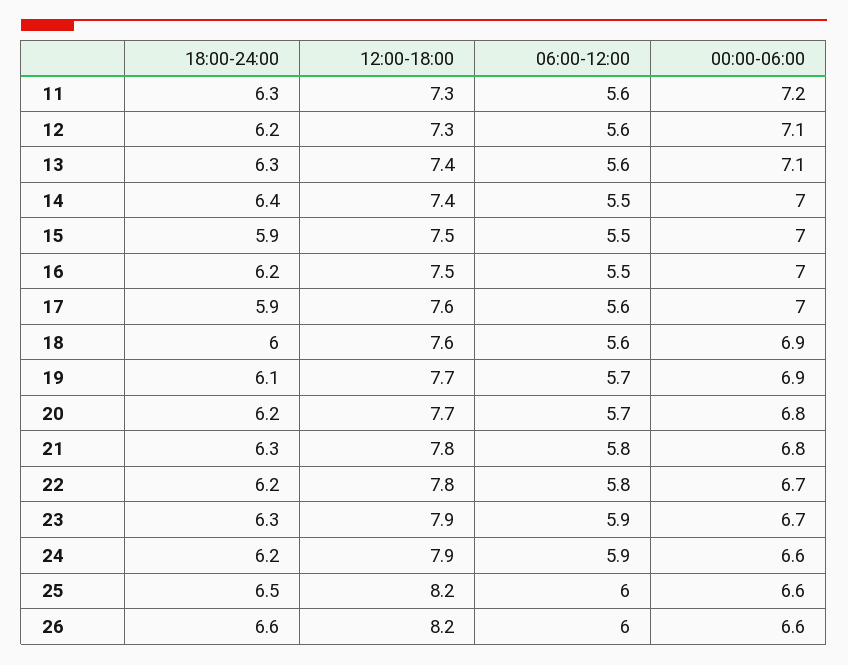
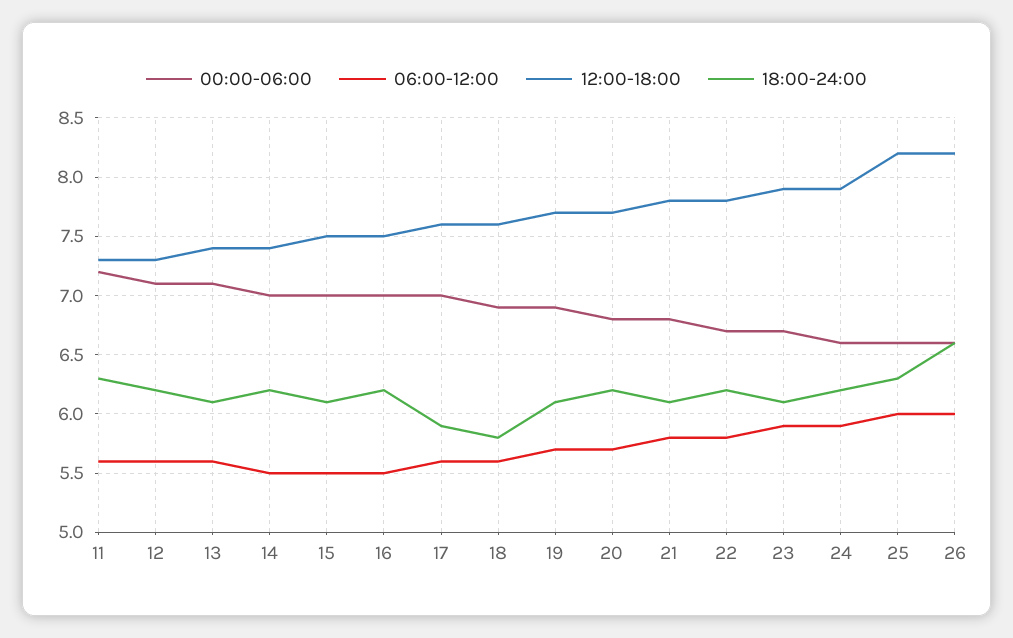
18:00-24:00, 13: 6.3 -> 6.1
18:00-24:00, 14: 6.4 -> 6.2
18:00-24:00, 15: 5.9 -> 6.1
18:00-24:00, 18: 6 -> 5.8
18:00-24:00, 21: 6.3 -> 6.1
18:00-24:00, 23: 6.3 -> 6.1
18:00-24:00, 25: 6.5 -> 6.3

